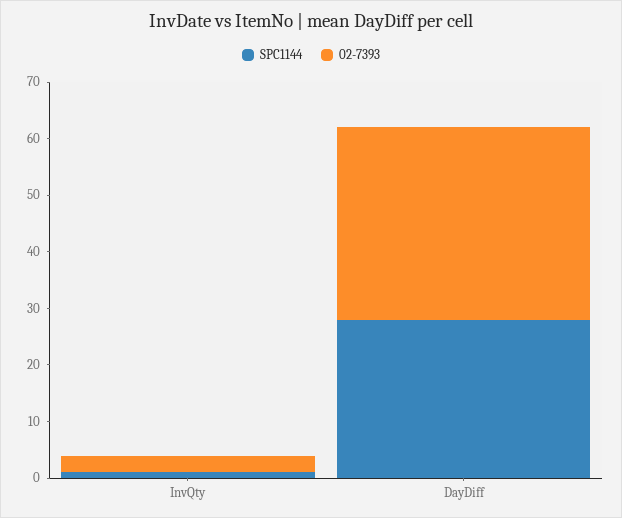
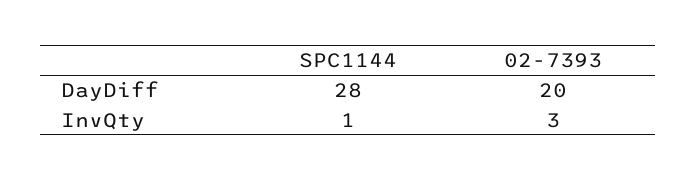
02-7393, DayDiff: 35 -> 20

